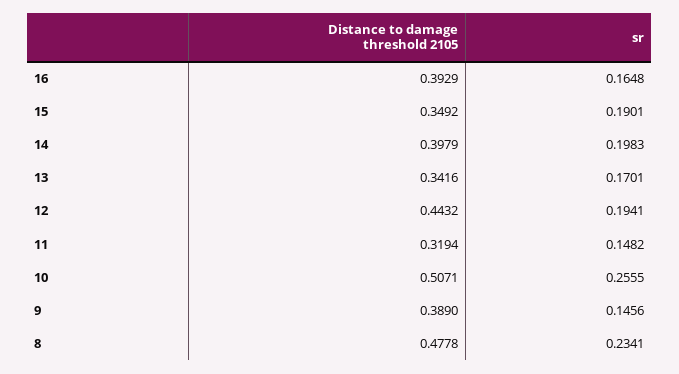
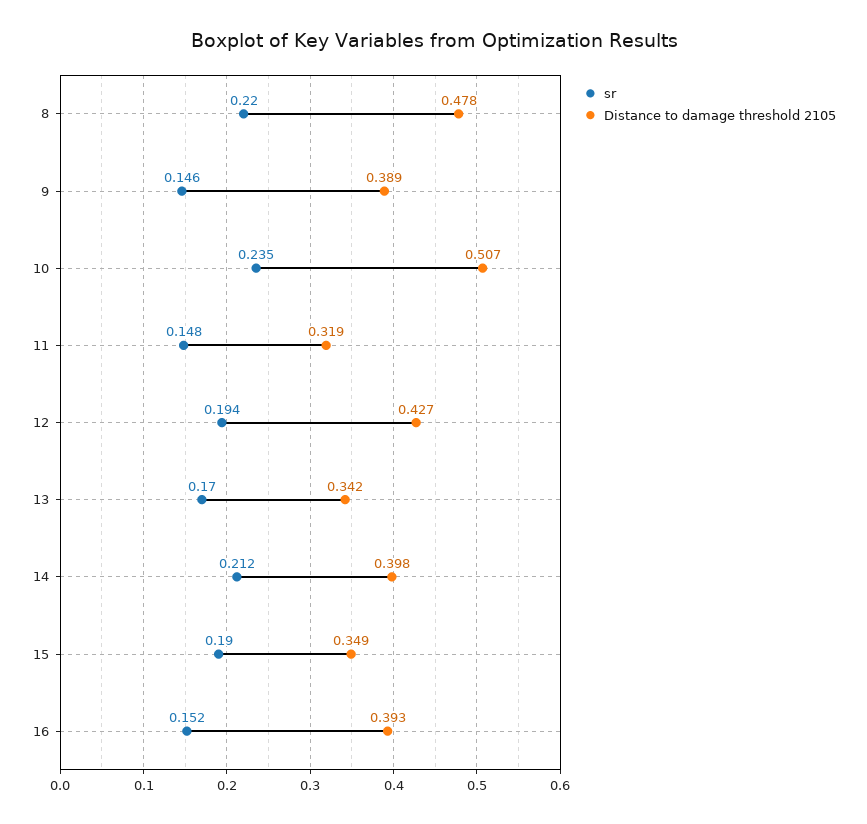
sr, 16: 0.1648 -> 0.152
sr, 14: 0.1983 -> 0.212
Distance to damage threshold 2105, 12: 0.4432 -> 0.427
sr, 10: 0.2555 -> 0.235
sr, 8: 0.2341 -> 0.22

